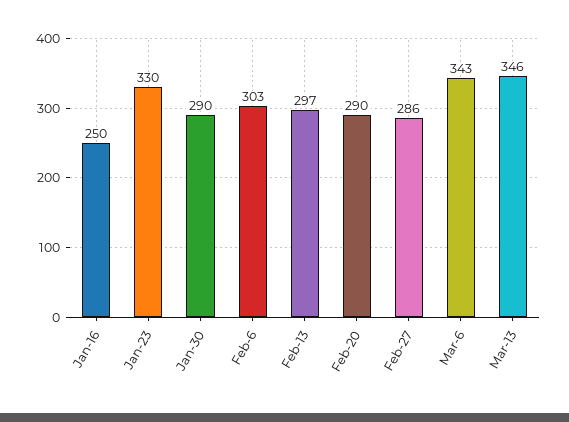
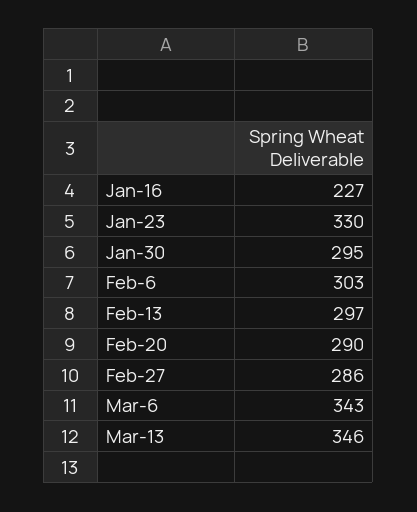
Jan-16: 250 -> 227
Jan-30: 290 -> 295

